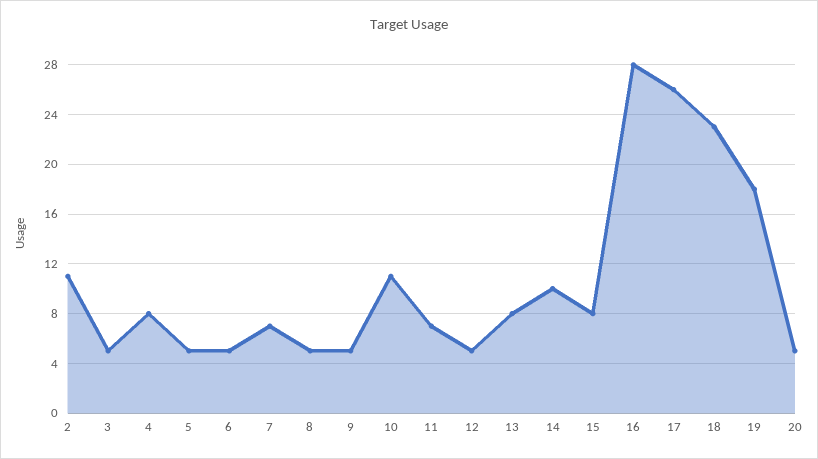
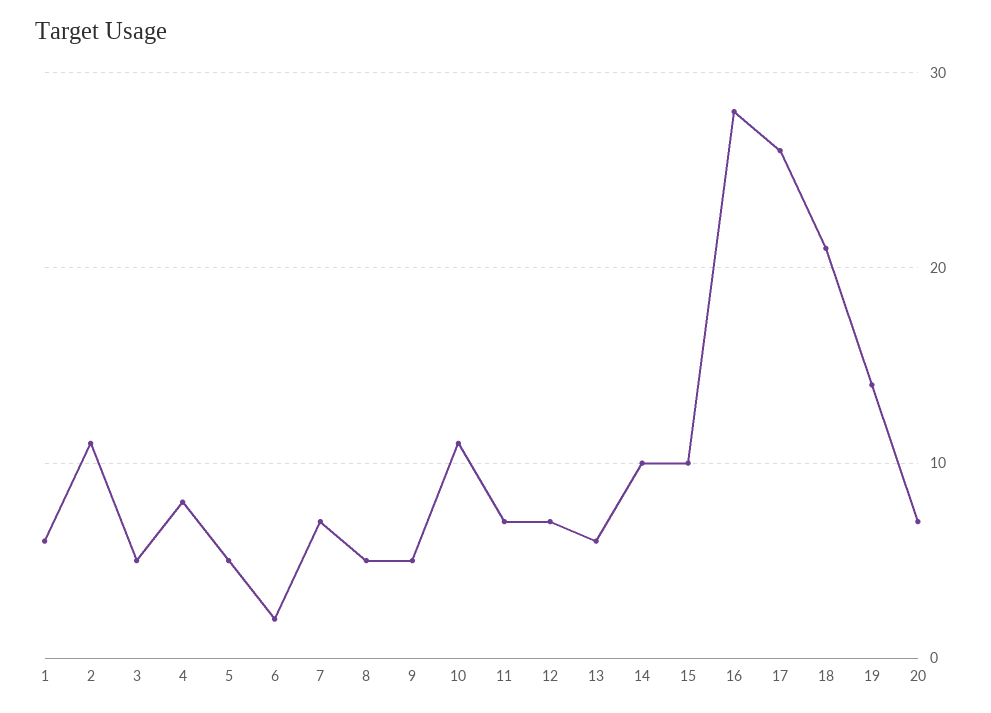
6: 5 -> 2
12: 5 -> 7
13: 8 -> 6
15: 8 -> 10
18: 23 -> 21
19: 18 -> 14
20: 5 -> 7
1: none -> 6

